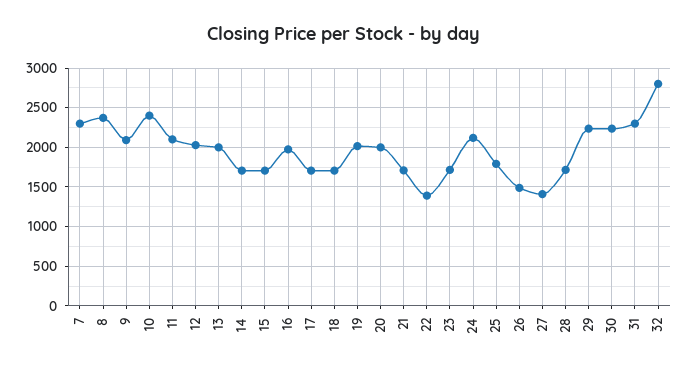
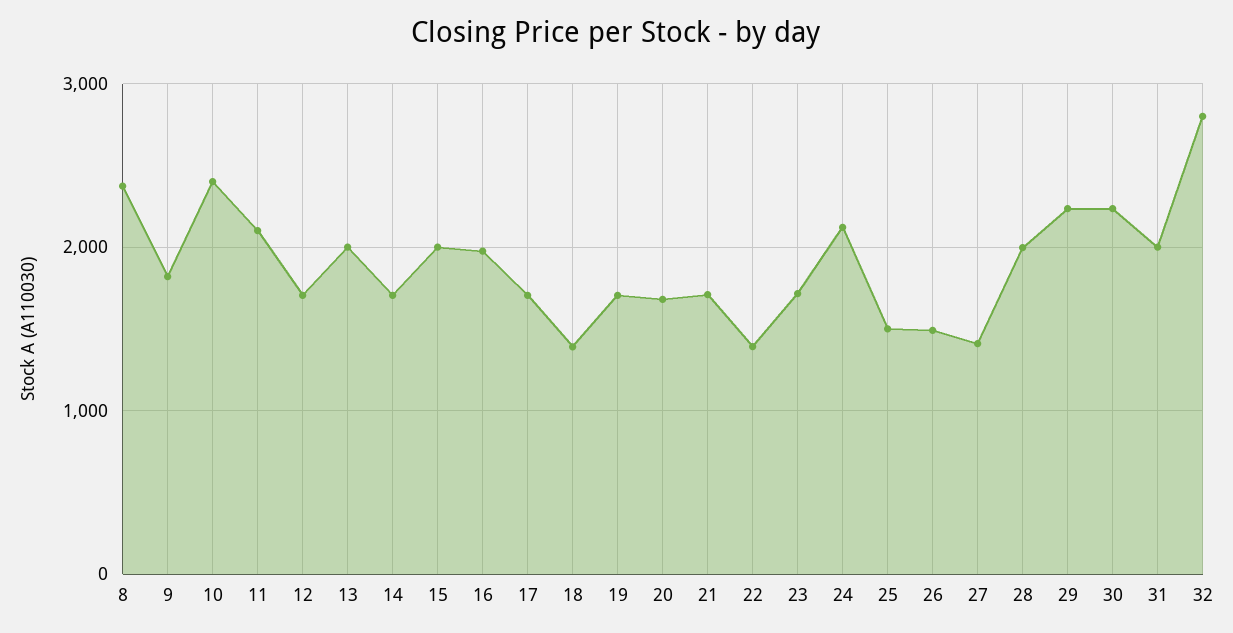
7: 2300 -> none
9: 2100 -> 1800
12: 2000 -> 1700
15: 1700 -> 2000
18: 1700 -> 1400
19: 2000 -> 1700
20: 2000 -> 1700
25: 1800 -> 1500
28: 1700 -> 2000
31: 2300 -> 2000

